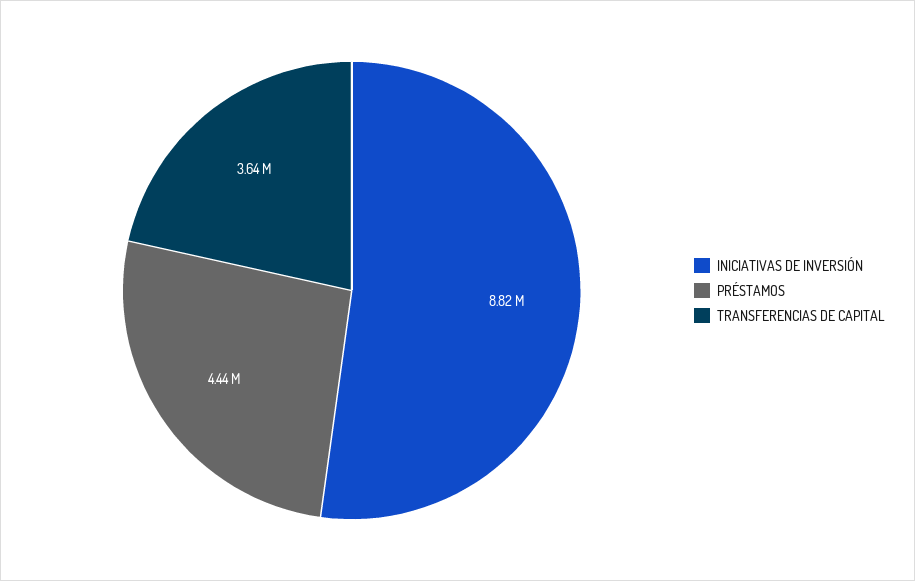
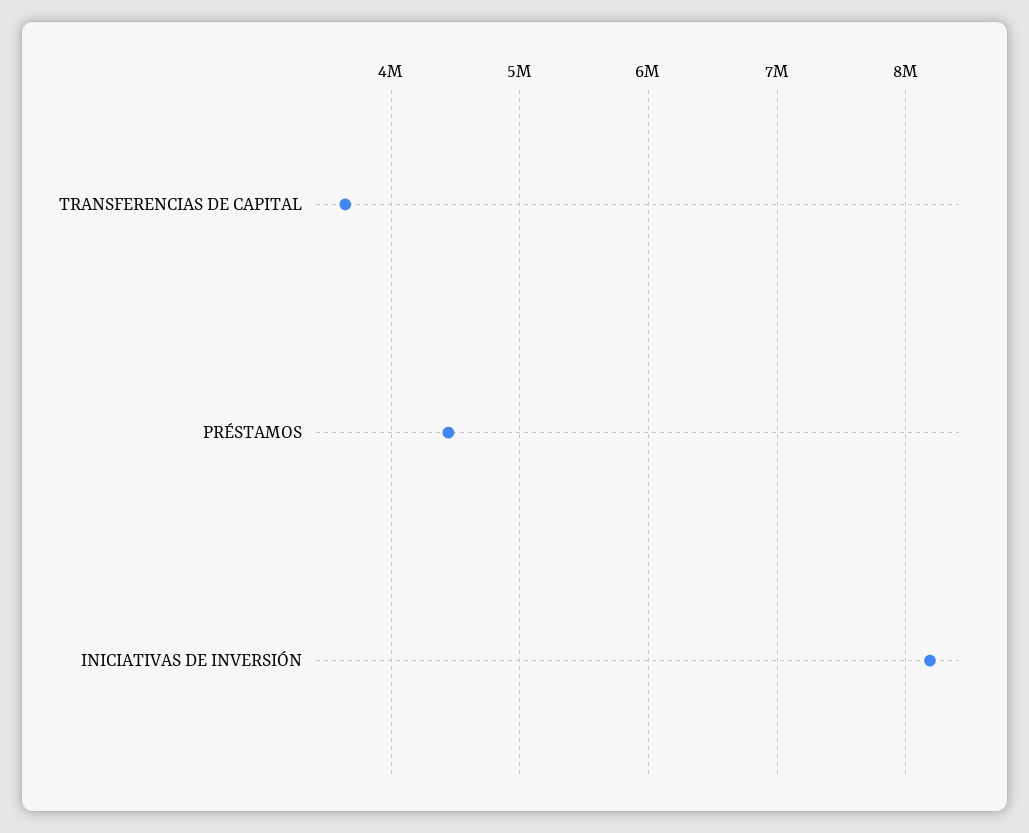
INICIATIVAS DE INVERSIÓN: 8820000 -> 8200000

